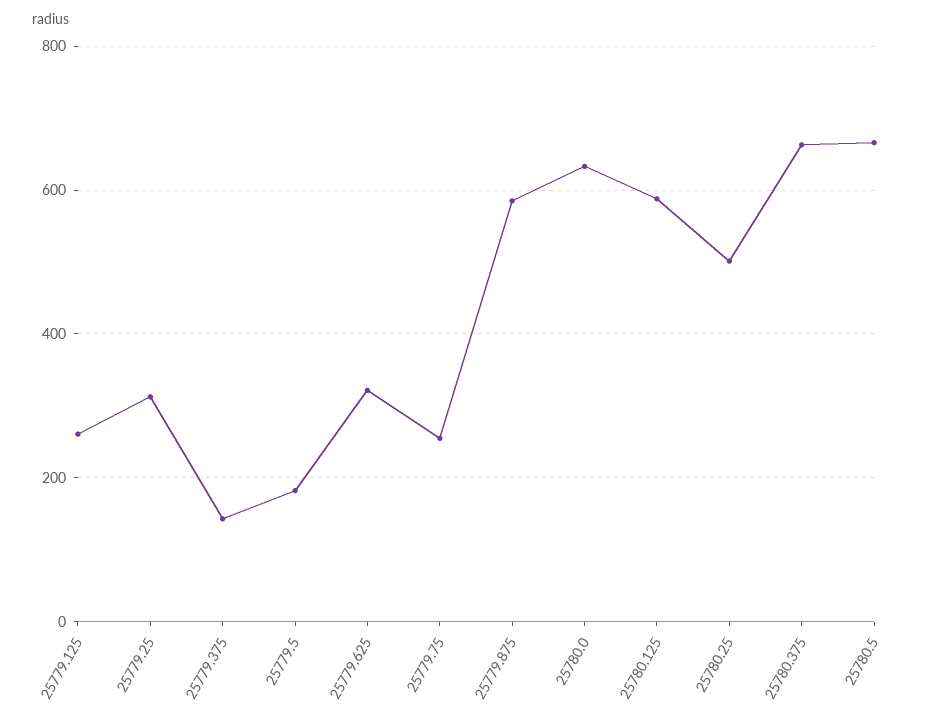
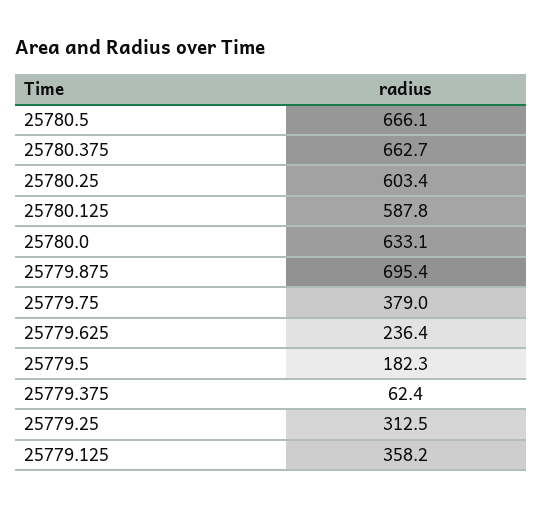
25779.125: 260 -> 358.2
25779.375: 140 -> 62.4
25779.625: 320 -> 236.4
25779.75: 260 -> 379
25779.875: 580 -> 695.4
25780.25: 500 -> 603.4

